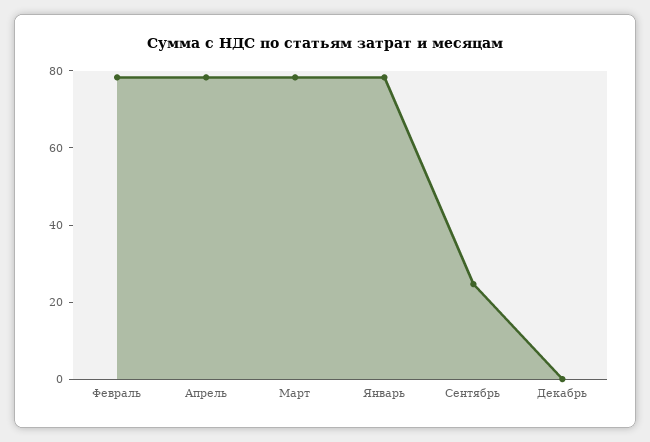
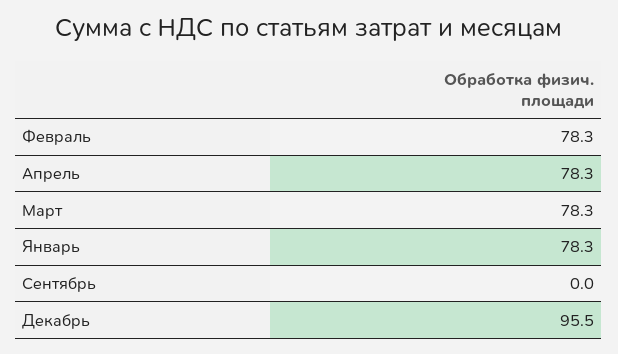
Сентябрь: 25 -> 0
Декабрь: 0 -> 95.5

